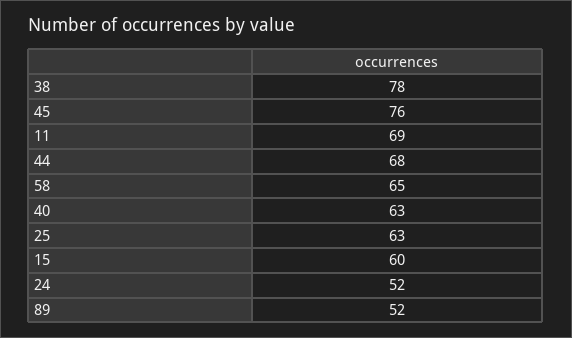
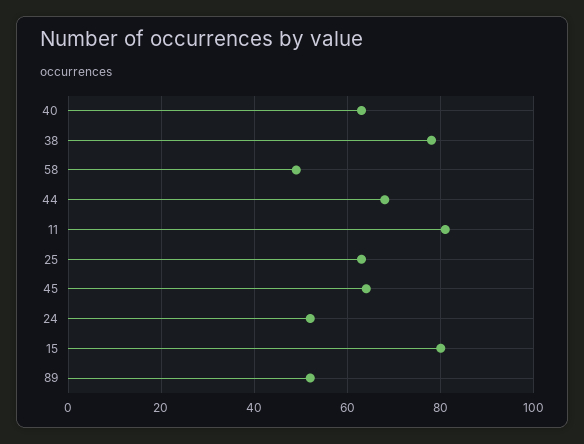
45: 76 -> 65
11: 69 -> 80
58: 65 -> 50
15: 60 -> 80

